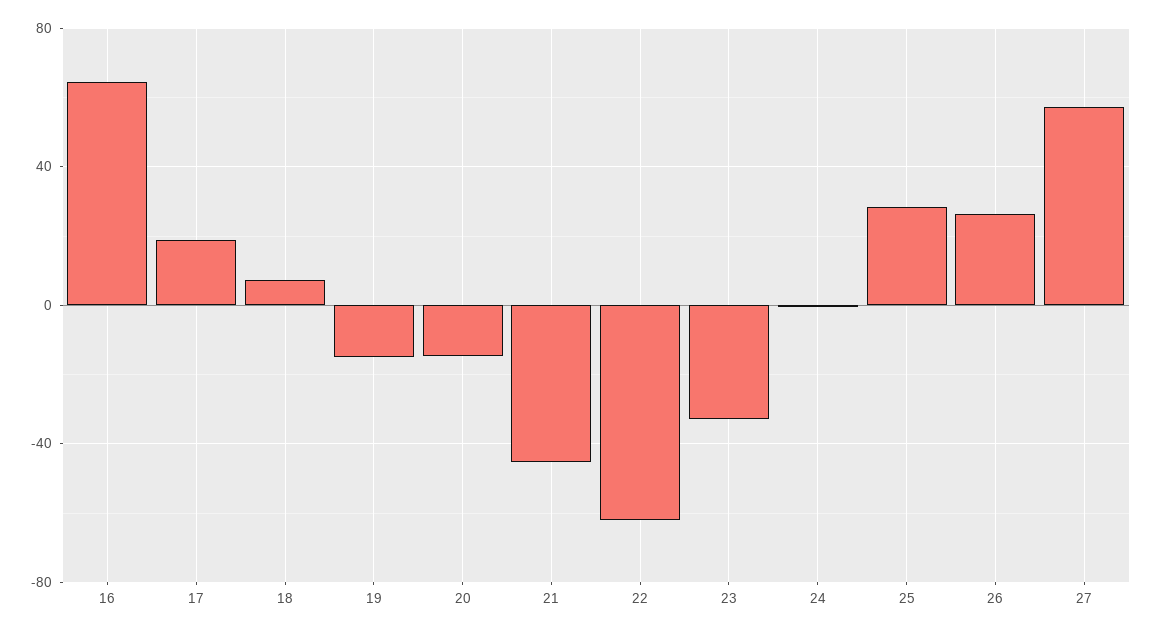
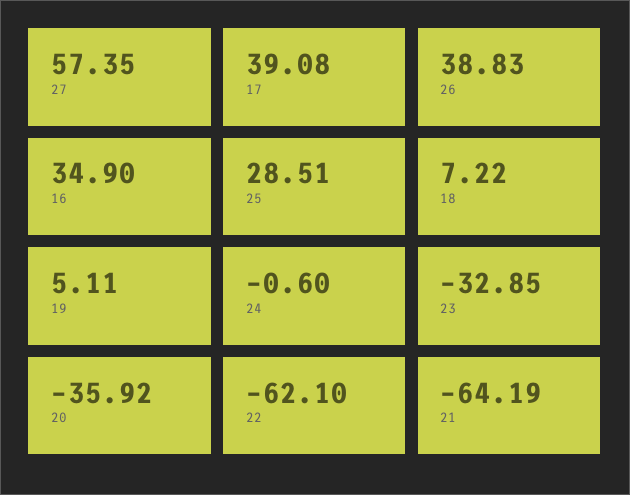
16: 65 -> 34.9
17: 20 -> 39.08
19: -15 -> 5.11
20: -15 -> -35.92
21: -45 -> -64.19
26: 25 -> 38.83

